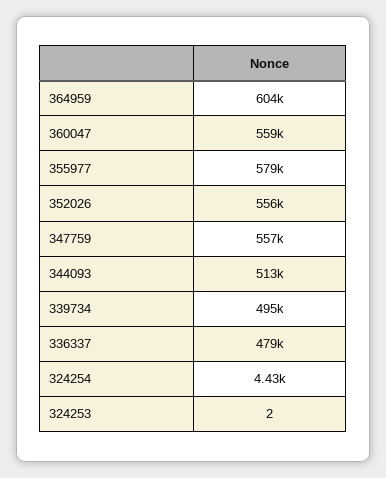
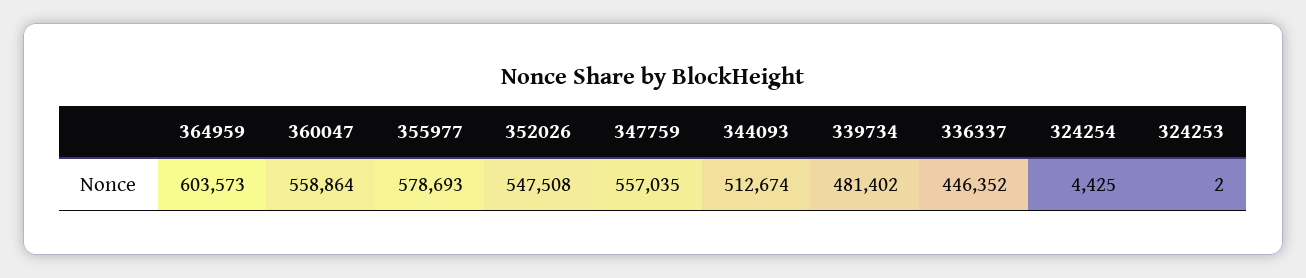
352026: 556000 -> 547508
339734: 495000 -> 481402
336337: 479000 -> 446352

